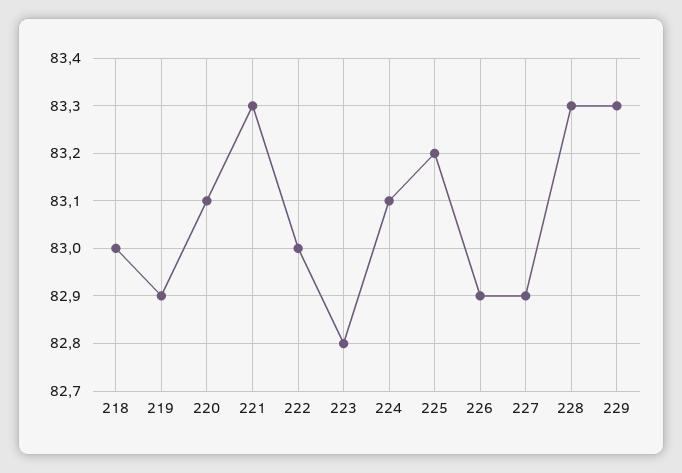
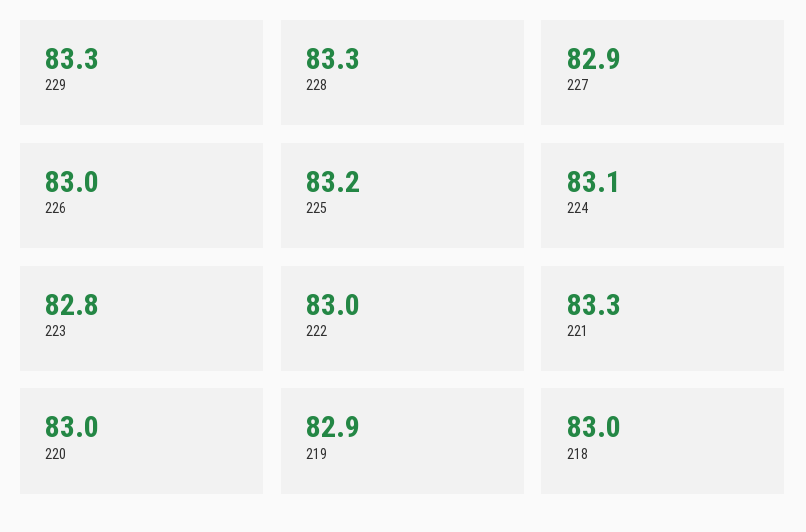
220: 83.1 -> 83
226: 82.9 -> 83

